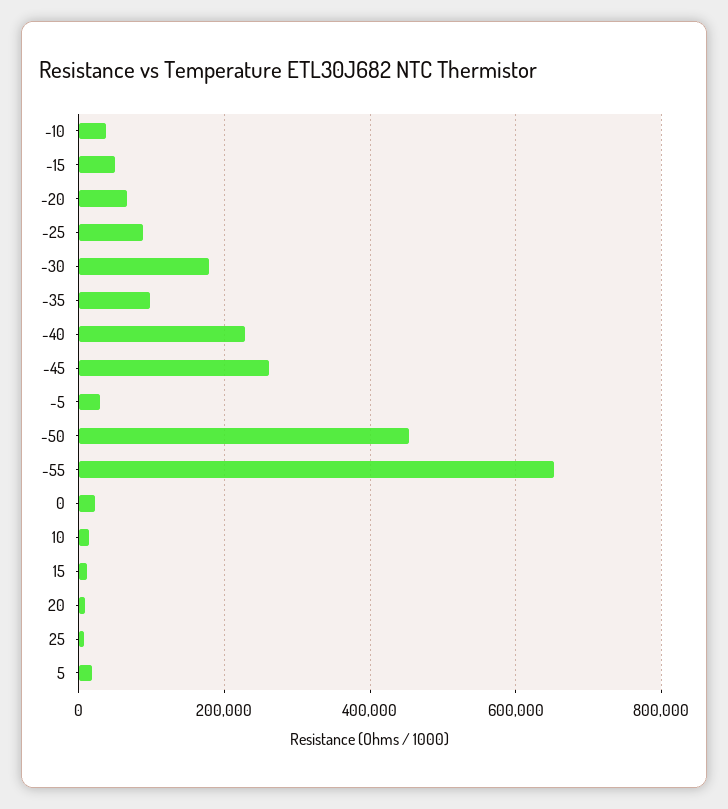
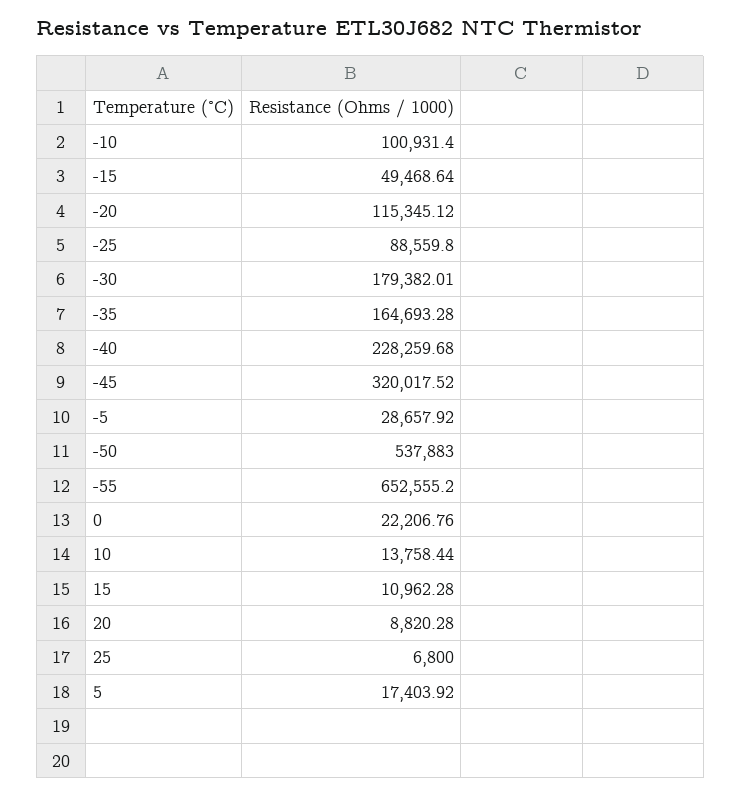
-10: 40000 -> 100931.4
-20: 60000 -> 115345.12
-35: 100000 -> 164693.28
-45: 260000 -> 320017.52
-50: 460000 -> 537883

